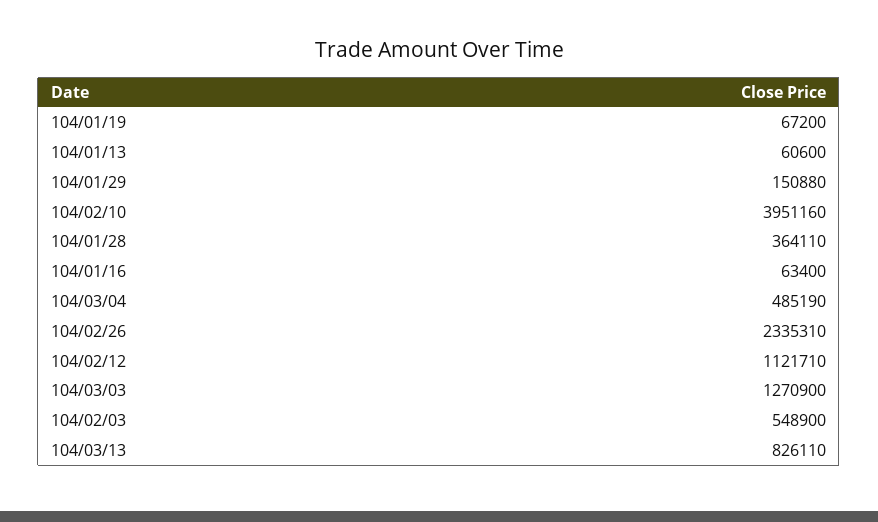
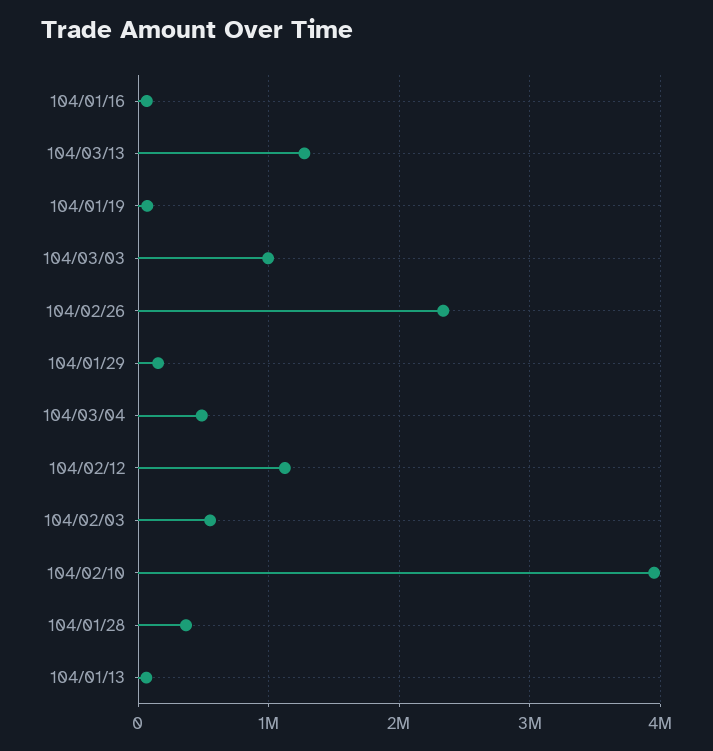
104/03/03: 1270900 -> 1000000
104/03/13: 826110 -> 1300000

